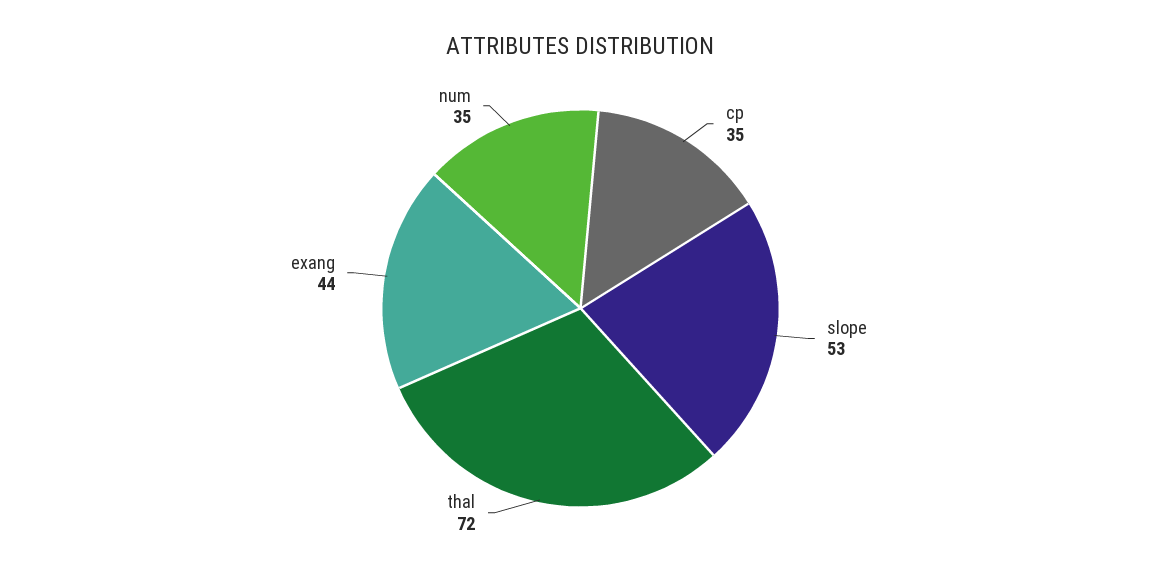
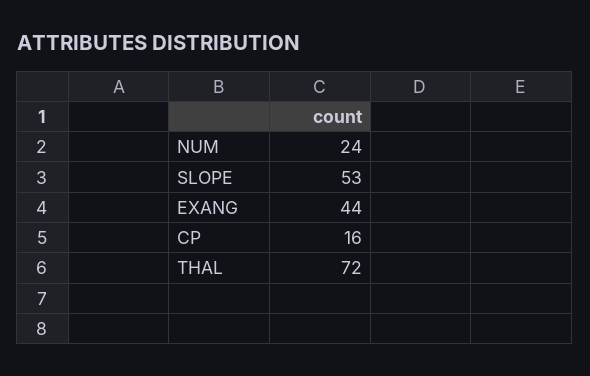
cp: 35 -> 16
num: 35 -> 24

